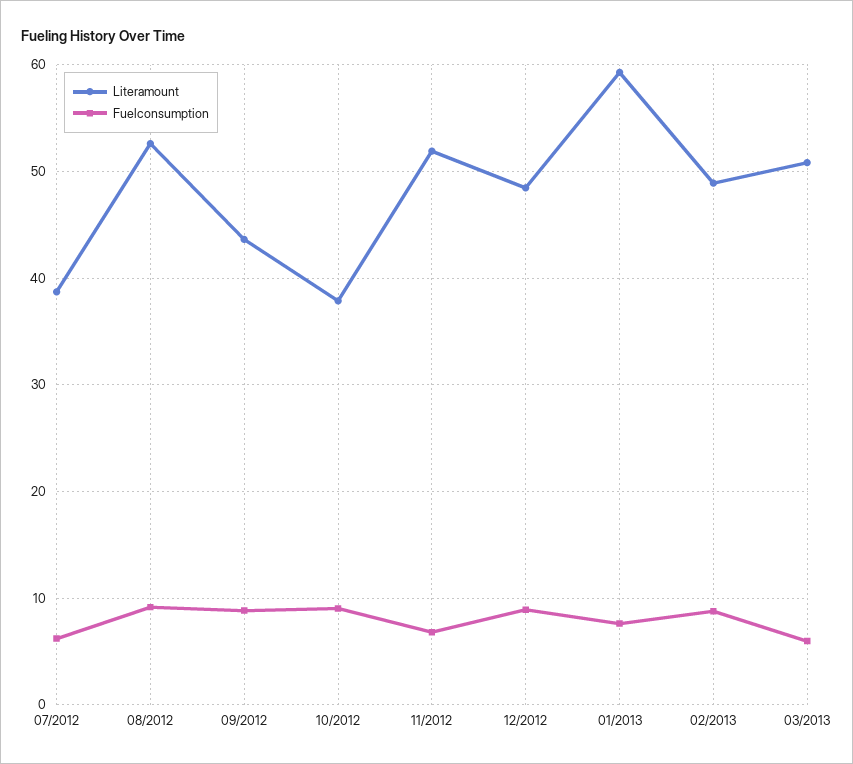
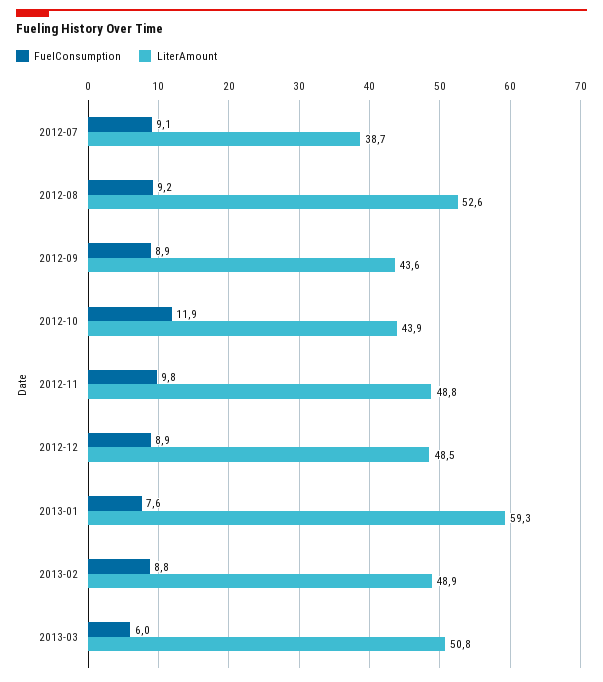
Fuelconsumption, 07/2012: 6 -> 9.1
Literamount, 10/2012: 38 -> 43.9
Fuelconsumption, 10/2012: 9 -> 11.9
Literamount, 11/2012: 52 -> 48.8
Fuelconsumption, 11/2012: 7 -> 9.8

